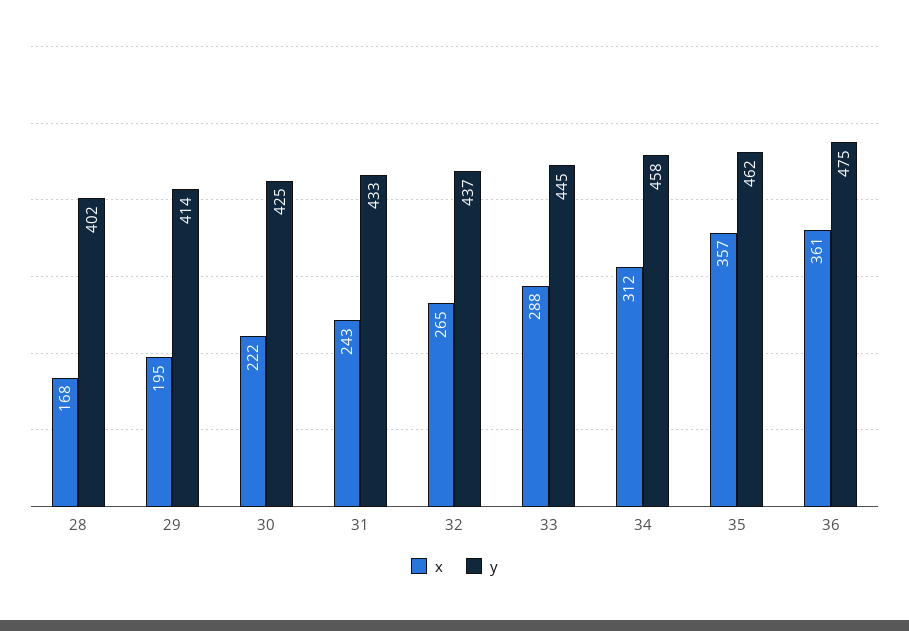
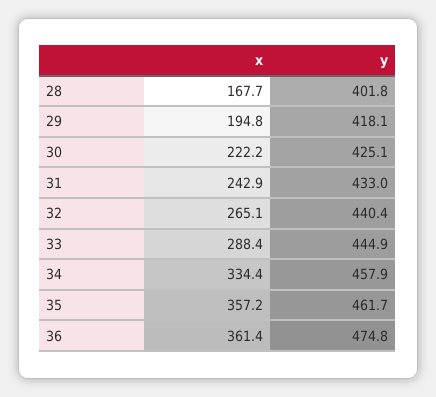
y, 29: 414 -> 418.1
y, 32: 437 -> 440.4
x, 34: 312 -> 334.4

